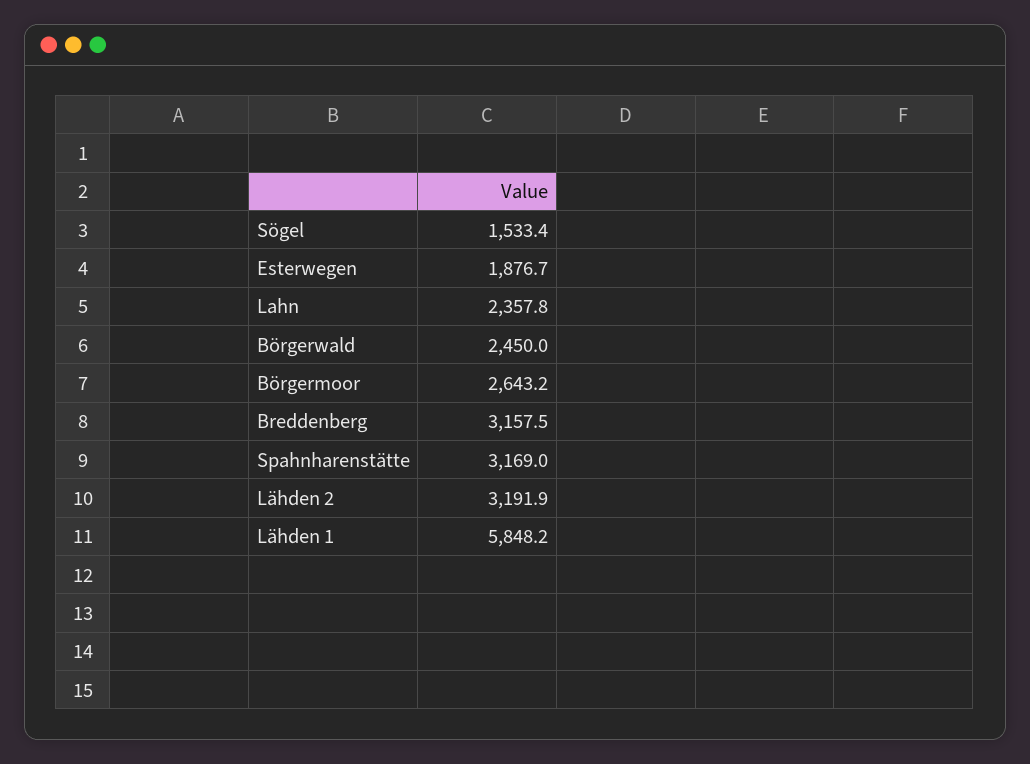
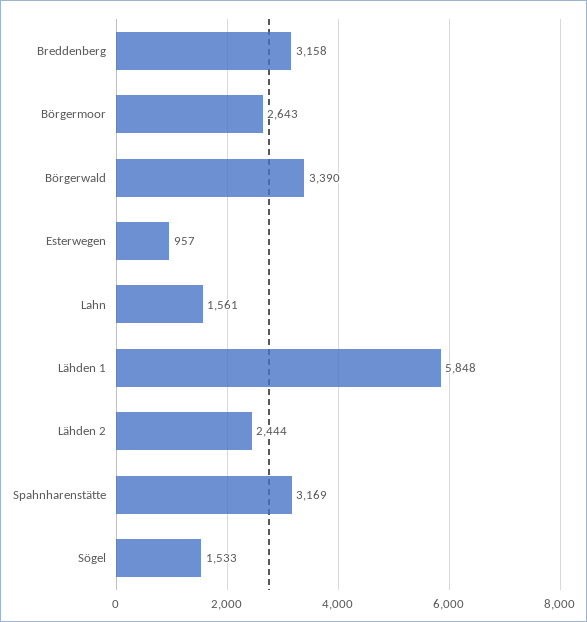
Esterwegen: 1876.7 -> 957
Lahn: 2357.8 -> 1561
Börgerwald: 2450 -> 3390
Lähden 2: 3191.9 -> 2444

